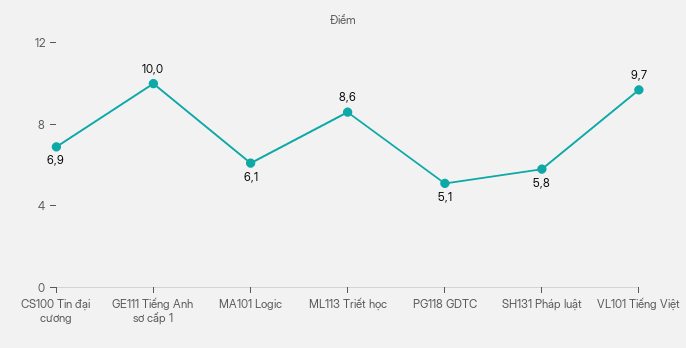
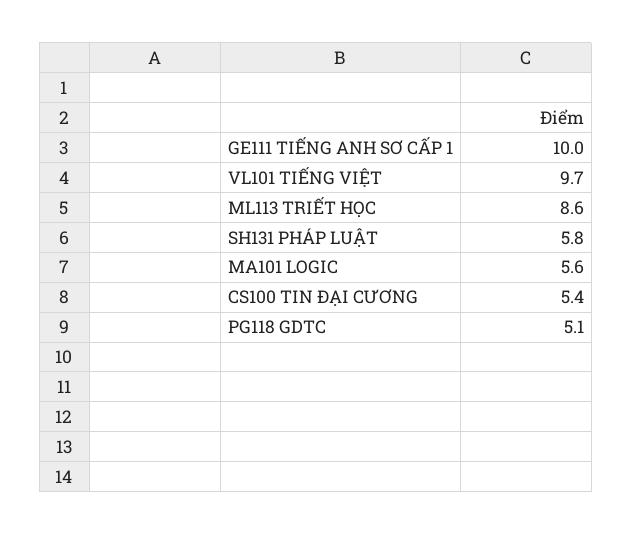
CS100 Tin đại cương: 6.9 -> 5.4
MA101 Logic: 6.1 -> 5.6

